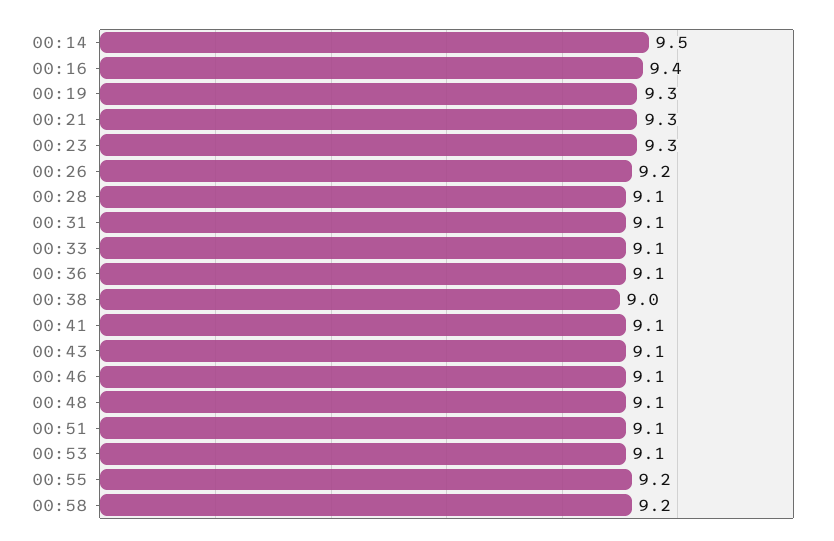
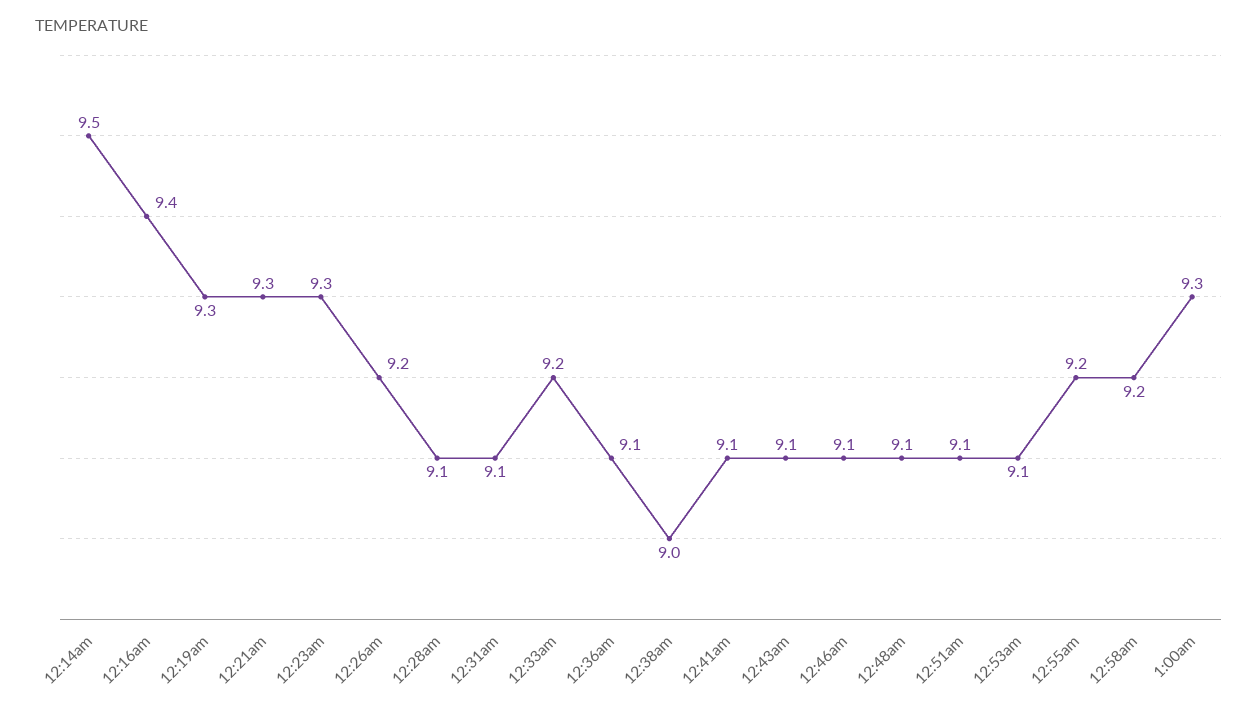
00:33: 9.1 -> 9.2
1:00am: none -> 9.3

